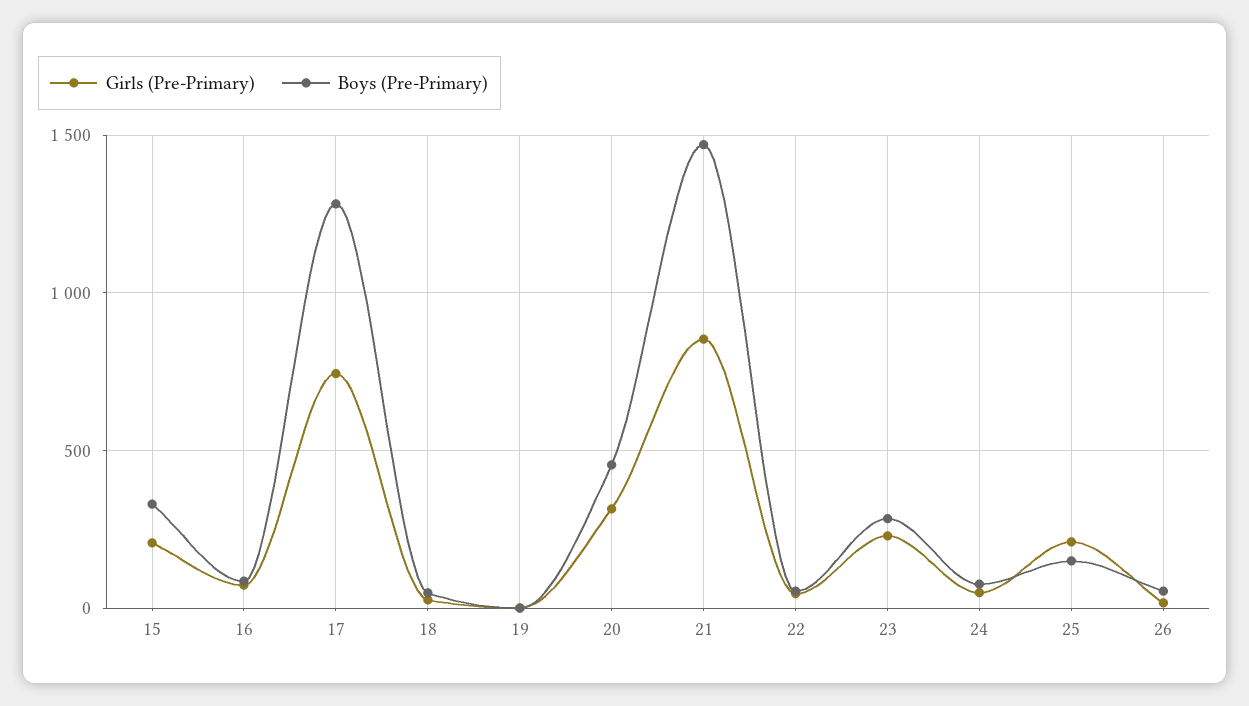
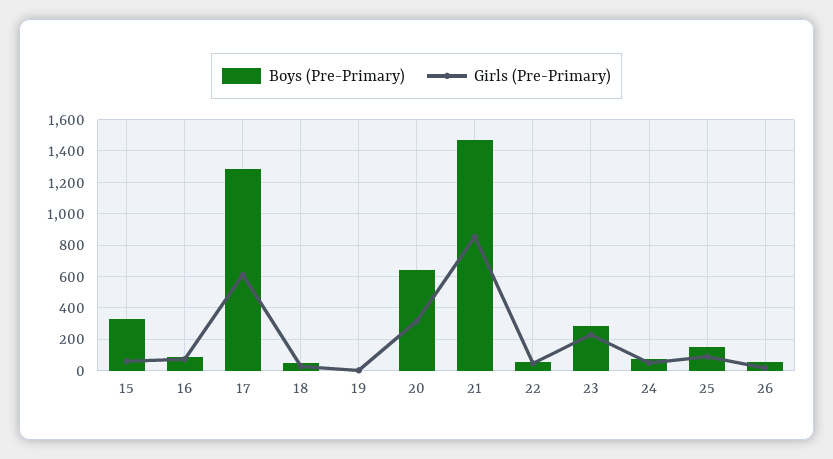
Girls (Pre-Primary), 15: 200 -> 50
Girls (Pre-Primary), 17: 750 -> 600
Boys (Pre-Primary), 20: 450 -> 650
Girls (Pre-Primary), 25: 200 -> 100

